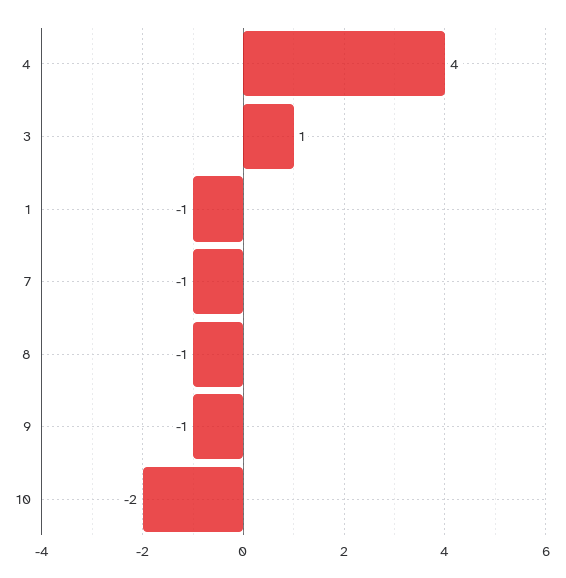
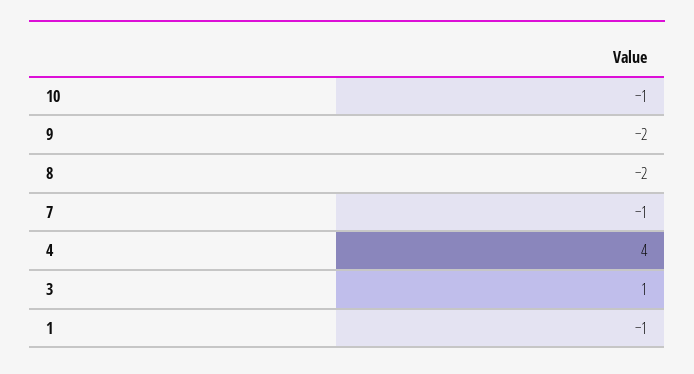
8: -1 -> -2
9: -1 -> -2
10: -2 -> -1

